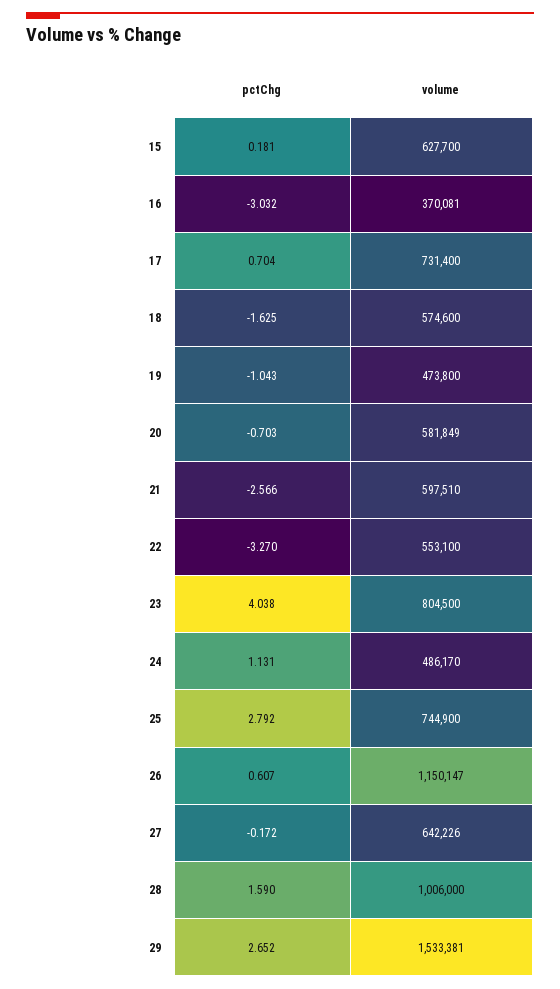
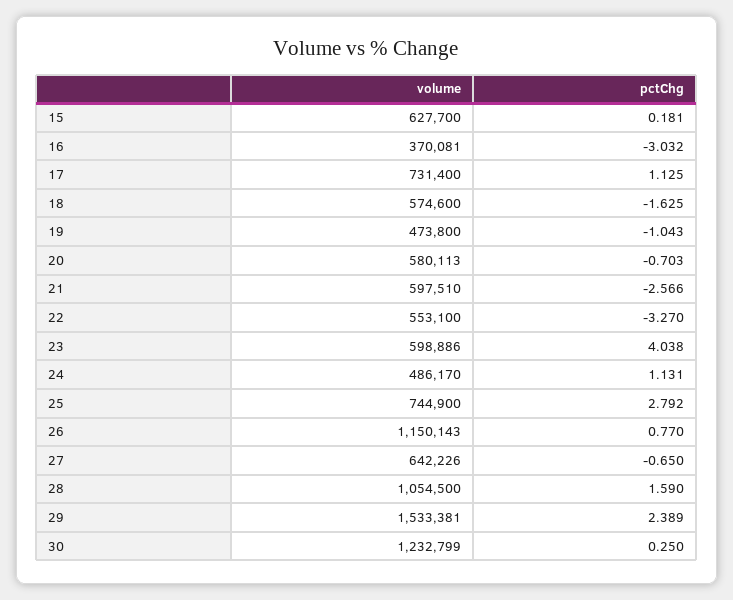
pctChg, 17: 0.704 -> 1.125
volume, 20: 581849 -> 580113
volume, 23: 804500 -> 598886
pctChg, 26: 0.607 -> 0.77
volume, 26: 1150147 -> 1150143
pctChg, 27: -0.172 -> -0.65
volume, 28: 1006000 -> 1054500
pctChg, 29: 2.652 -> 2.389
volume, 30: none -> 1232799
pctChg, 30: none -> 0.25

